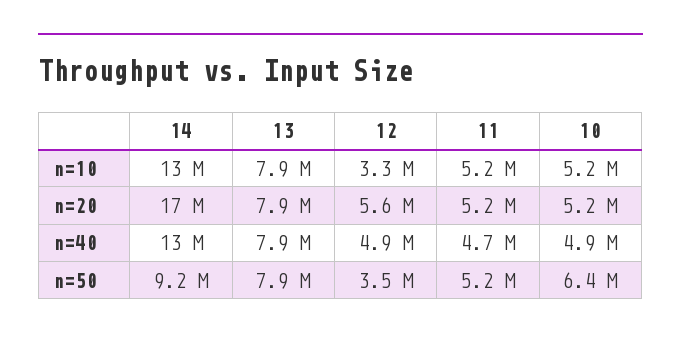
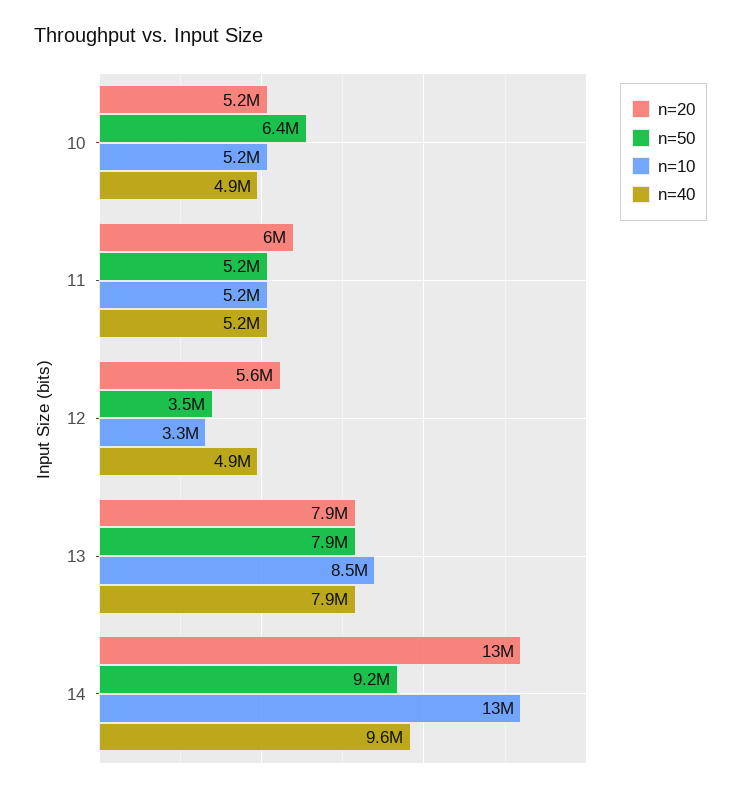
n=10, 13: 7900000 -> 8500000
n=20, 14: 17000000 -> 13000000
n=20, 11: 5200000 -> 6000000
n=40, 14: 13000000 -> 9600000
n=40, 11: 4700000 -> 5200000

